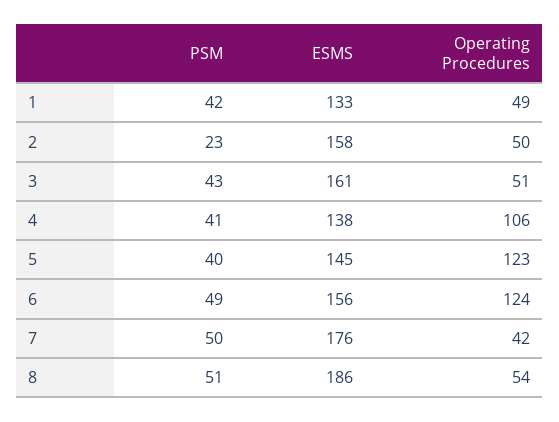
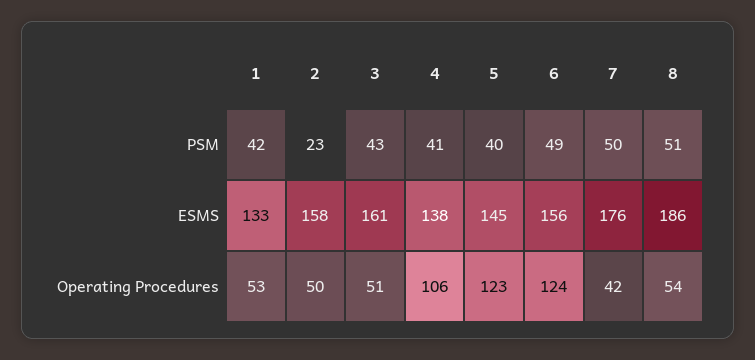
Operating Procedures, 1: 49 -> 53

